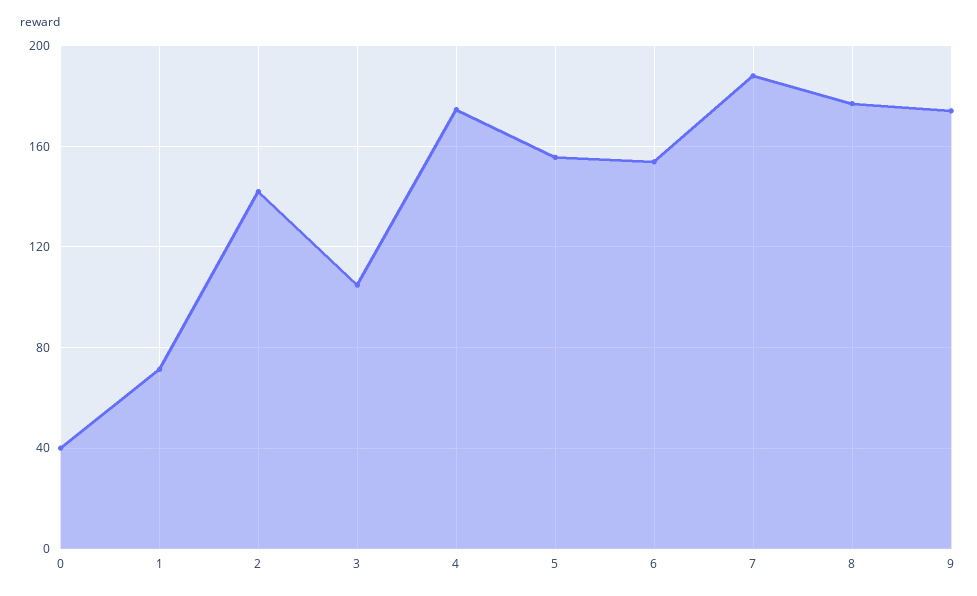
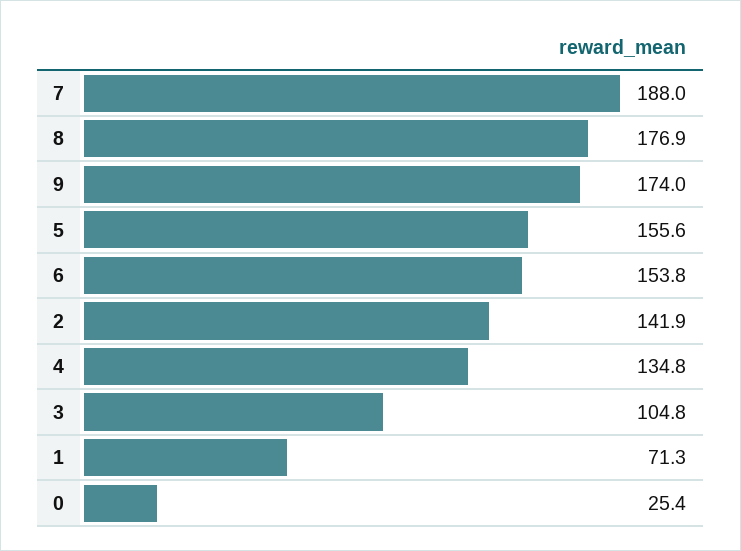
0: 40 -> 25.4
4: 175 -> 134.8

